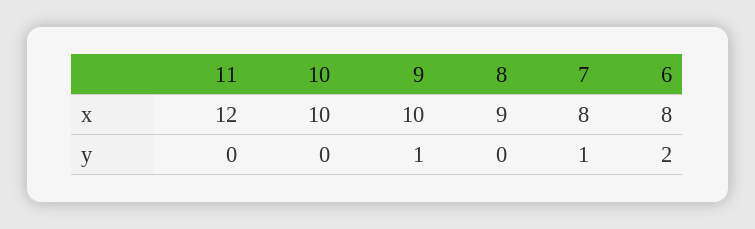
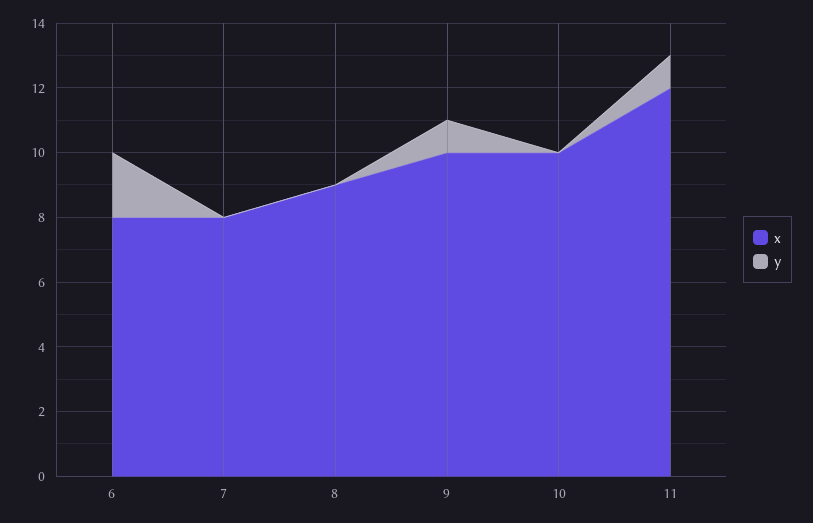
y, 11: 0 -> 1
y, 7: 1 -> 0

